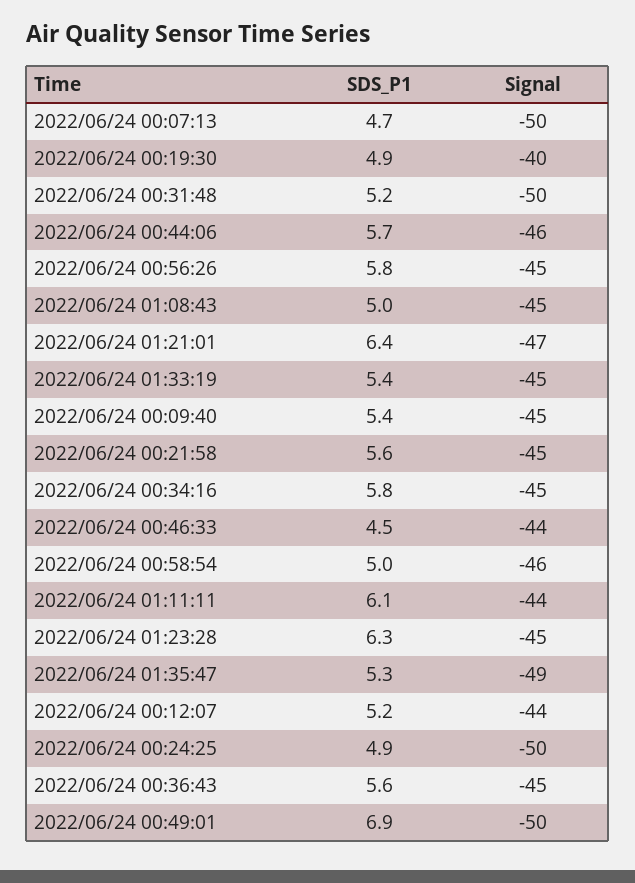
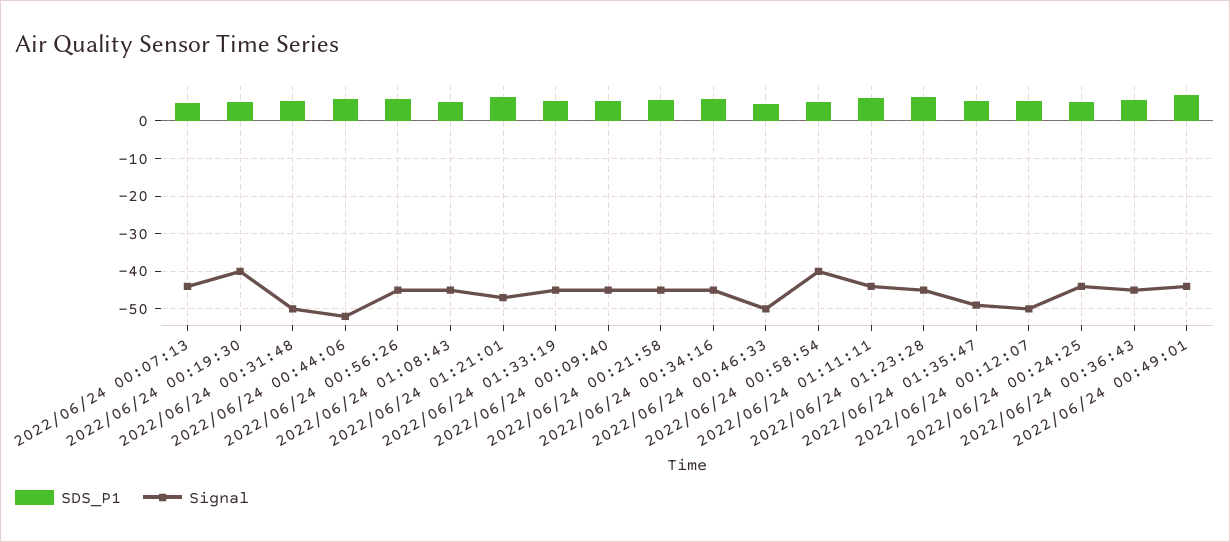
Signal, 2022/06/24 00:07:13: -50 -> -44
Signal, 2022/06/24 00:44:06: -46 -> -52
Signal, 2022/06/24 00:46:33: -44 -> -50
Signal, 2022/06/24 00:58:54: -46 -> -40
Signal, 2022/06/24 00:12:07: -44 -> -50
Signal, 2022/06/24 00:24:25: -50 -> -44
Signal, 2022/06/24 00:49:01: -50 -> -44

